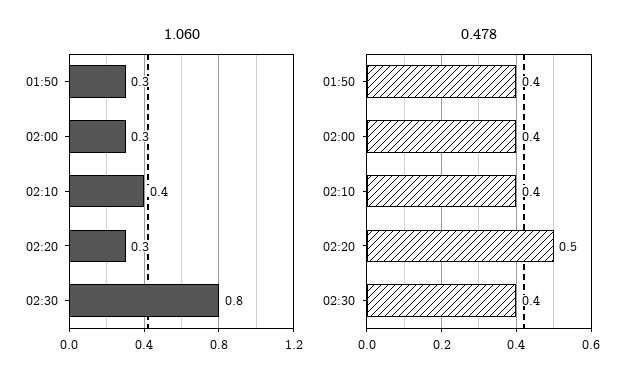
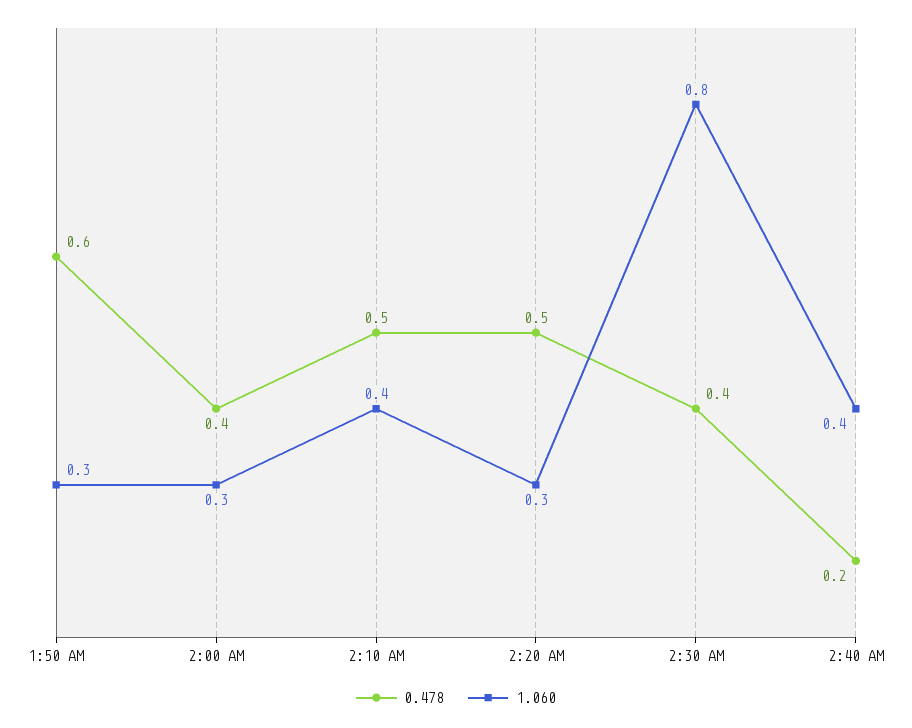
0.478, 01:50: 0.4 -> 0.6
0.478, 02:10: 0.4 -> 0.5
0.478, 2:40 AM: none -> 0.2
1.060, 2:40 AM: none -> 0.4

